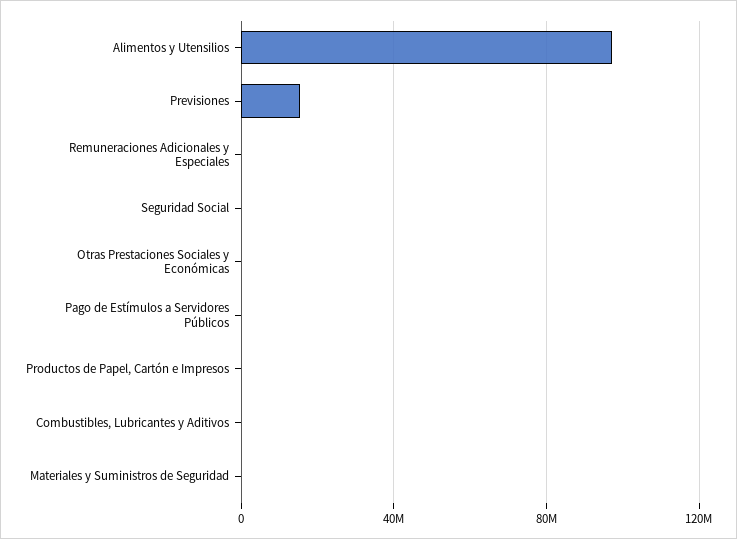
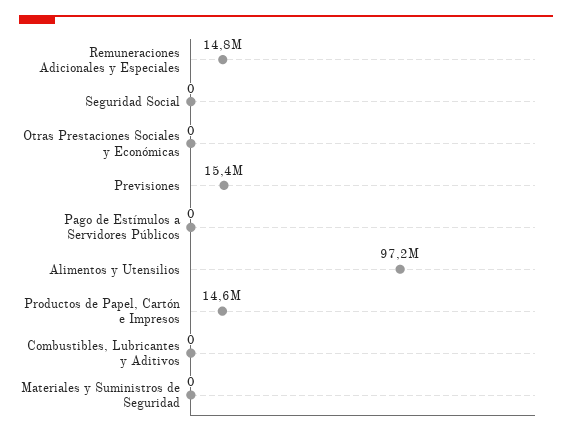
Remuneraciones Adicionales y Especiales: 0 -> 14800000
Productos de Papel, Cartón e Impresos: 0 -> 14600000

